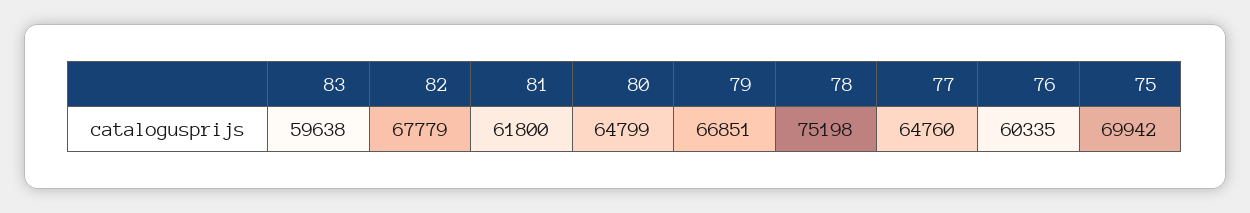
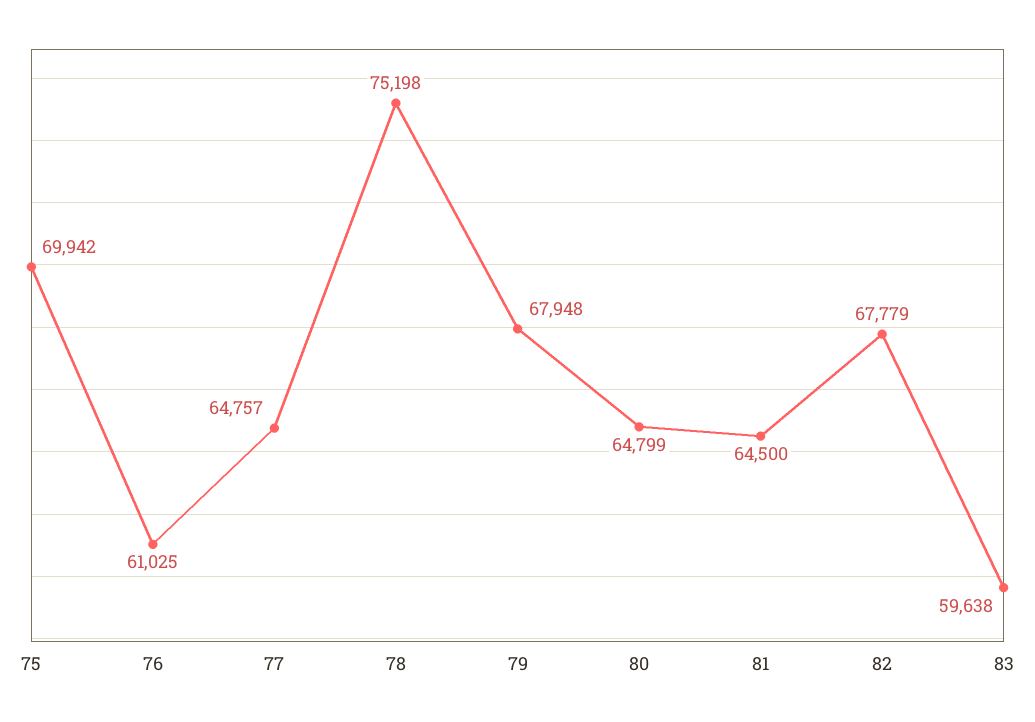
81: 61800 -> 64500
79: 66851 -> 67948
77: 64760 -> 64757
76: 60335 -> 61025

